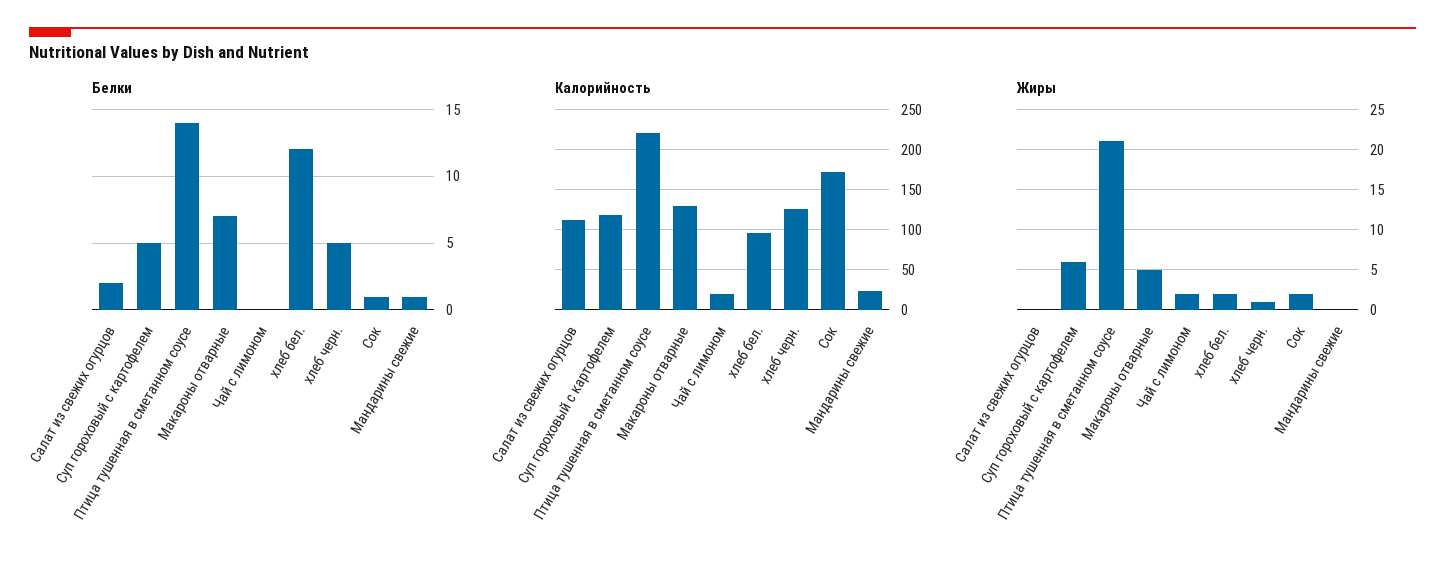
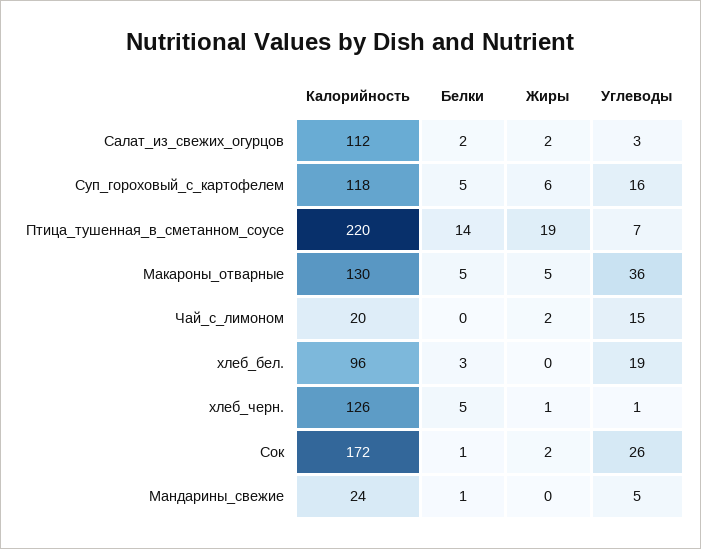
Белки, Макароны отварные: 7 -> 5
Белки, хлеб бел.: 12 -> 3
Жиры, Салат из свежих огурцов: 0 -> 2
Жиры, Птица тушенная в сметанном соусе: 21 -> 19
Жиры, хлеб бел.: 2 -> 0
Углеводы, Салат из свежих огурцов: none -> 3
Углеводы, Суп гороховый с картофелем: none -> 16
Углеводы, Птица тушенная в сметанном соусе: none -> 7
Углеводы, Макароны отварные: none -> 36
Углеводы, Чай с лимоном: none -> 15
Углеводы, хлеб бел.: none -> 19
Углеводы, хлеб черн.: none -> 1
Углеводы, Сок: none -> 26
Углеводы, Мандарины свежие: none -> 5

